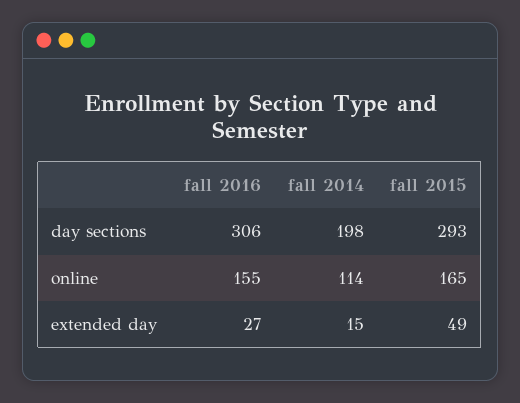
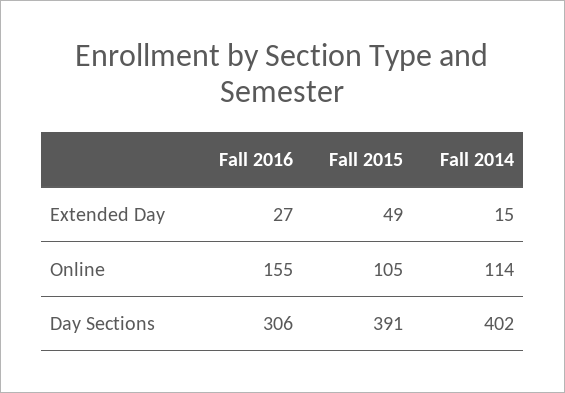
fall 2014, day sections: 198 -> 402
fall 2015, day sections: 293 -> 391
fall 2015, online: 165 -> 105

